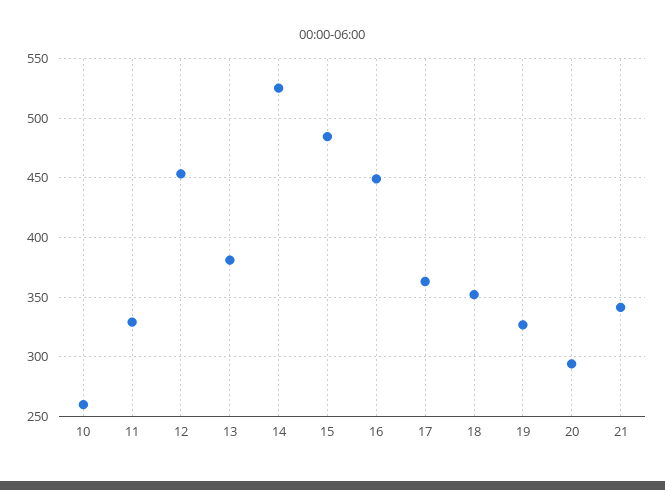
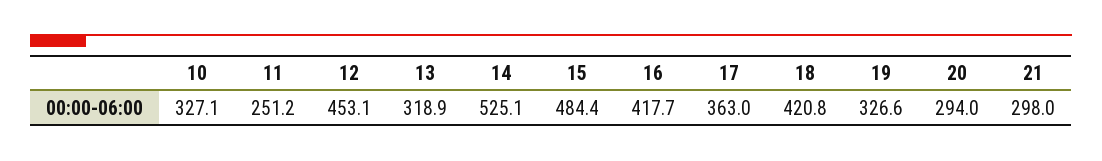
10: 260 -> 327.1
11: 330 -> 251.2
13: 380 -> 318.9
16: 450 -> 417.7
18: 350 -> 420.8
21: 340 -> 298

